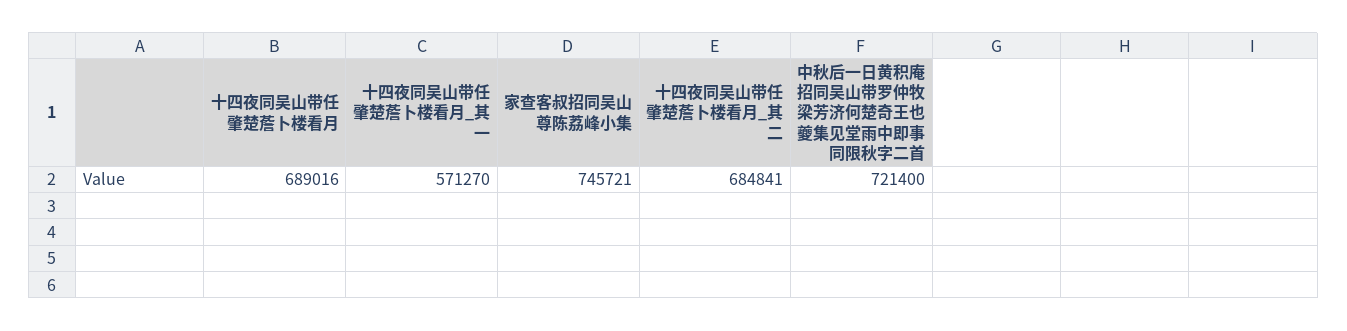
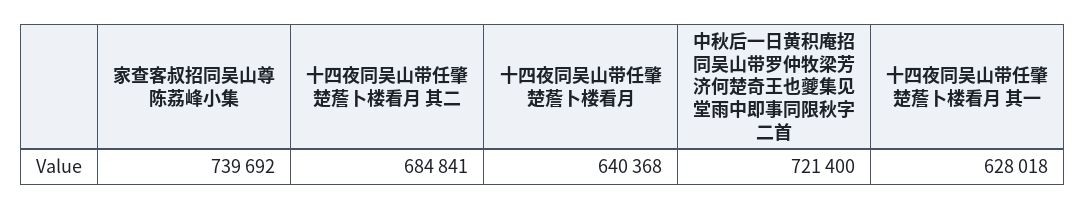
十四夜同吴山带任肇楚薝卜楼看月: 689016 -> 640368
十四夜同吴山带任肇楚薝卜楼看月_其一: 571270 -> 628018
家查客叔招同吴山尊陈荔峰小集: 745721 -> 739692

